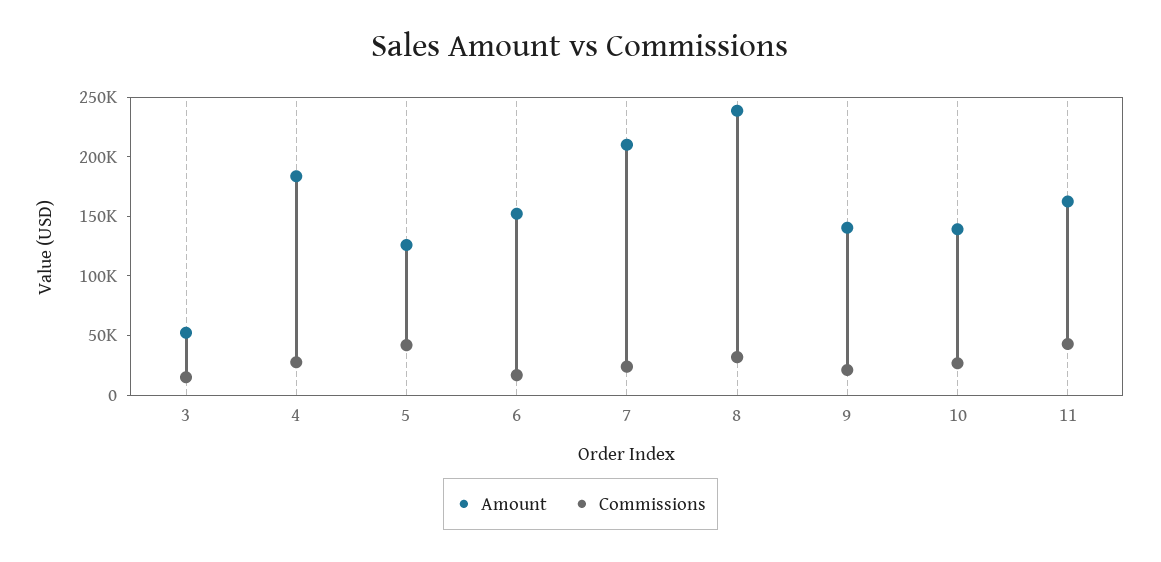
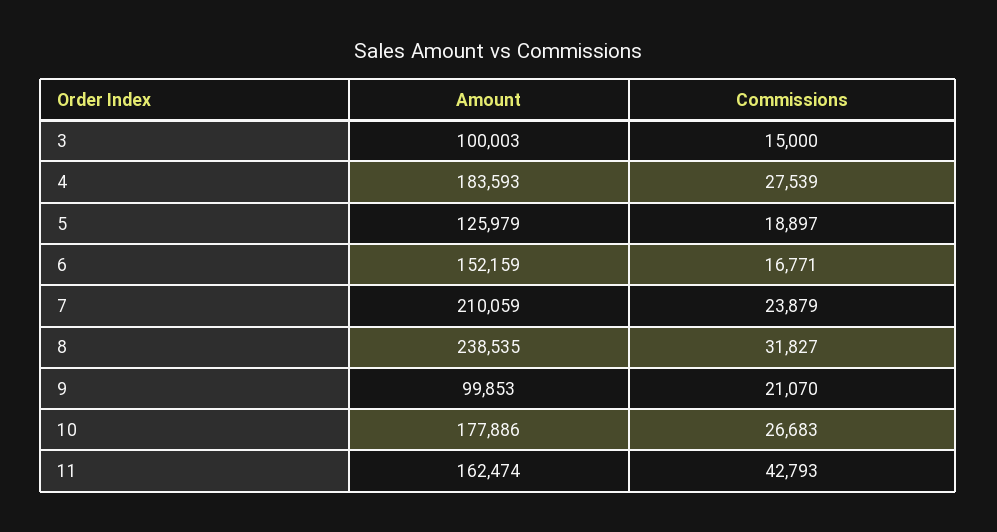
Amount, 3: 50000 -> 100003
Commissions, 5: 40000 -> 18897
Amount, 9: 140000 -> 99853
Amount, 10: 140000 -> 177886

